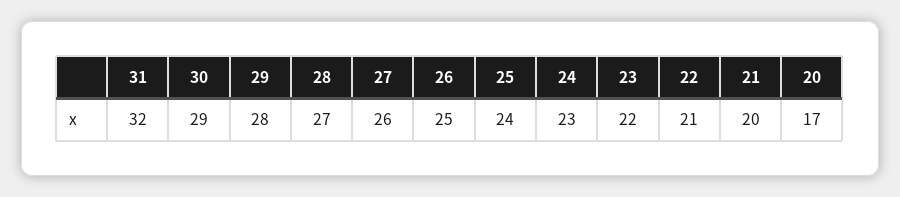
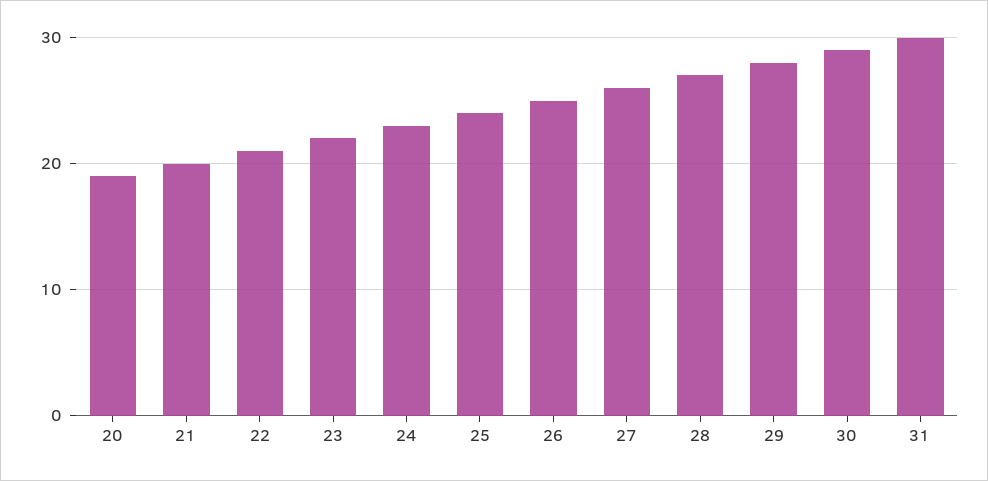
31: 32 -> 30
20: 17 -> 19

